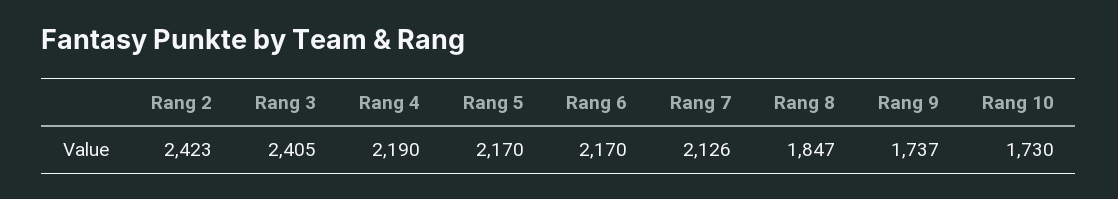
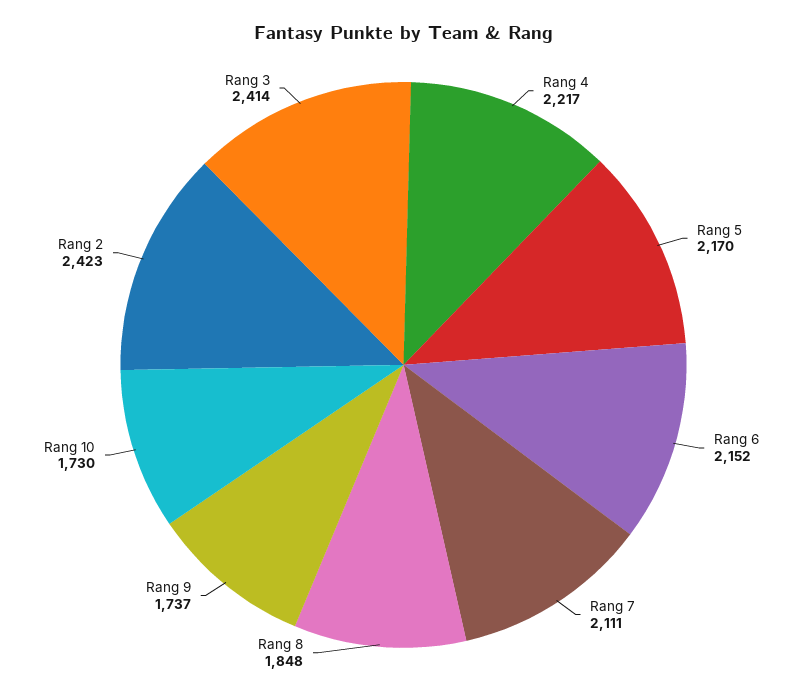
Rang 3: 2405 -> 2414
Rang 4: 2190 -> 2217
Rang 6: 2170 -> 2152
Rang 7: 2126 -> 2111
Rang 8: 1847 -> 1848

